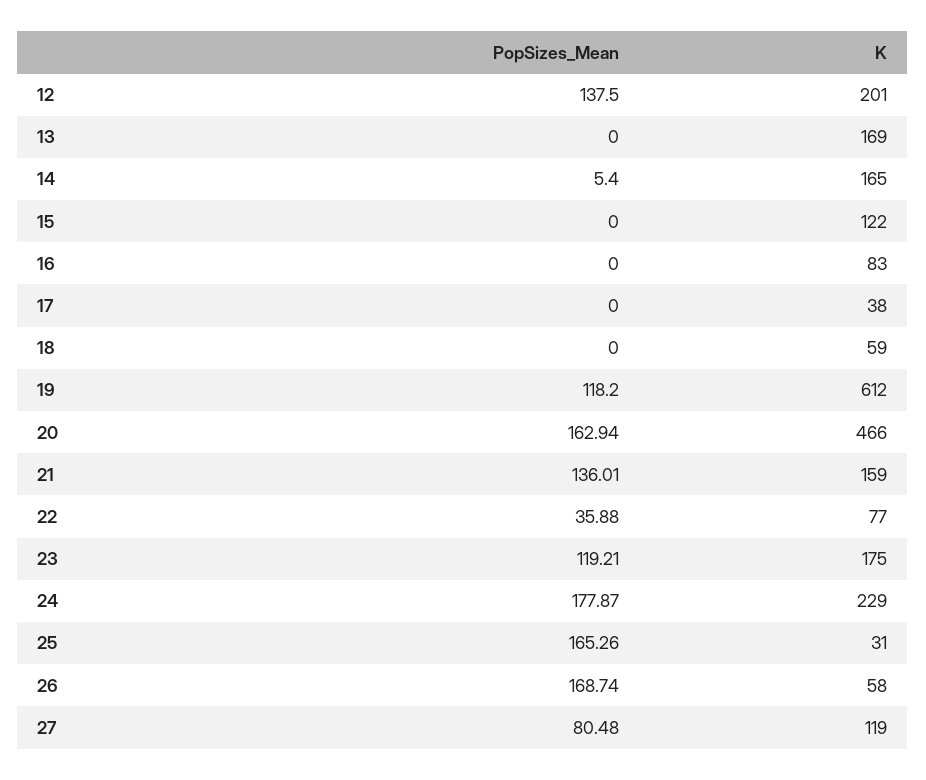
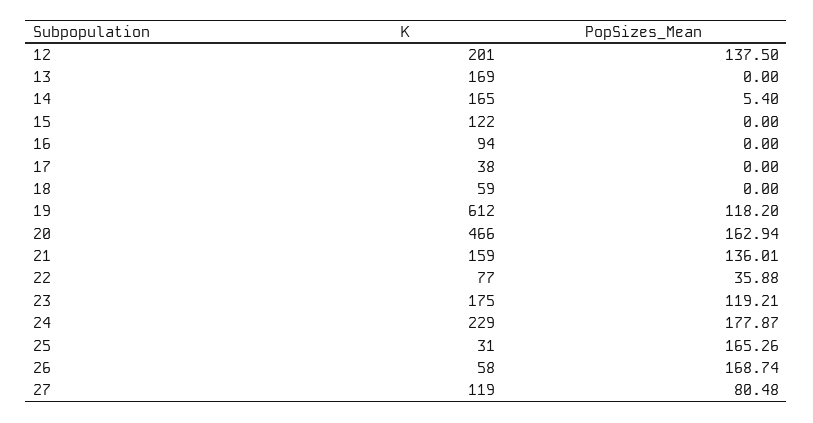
K, 16: 83 -> 94

